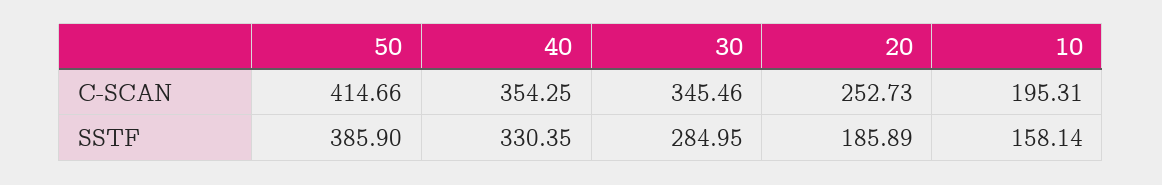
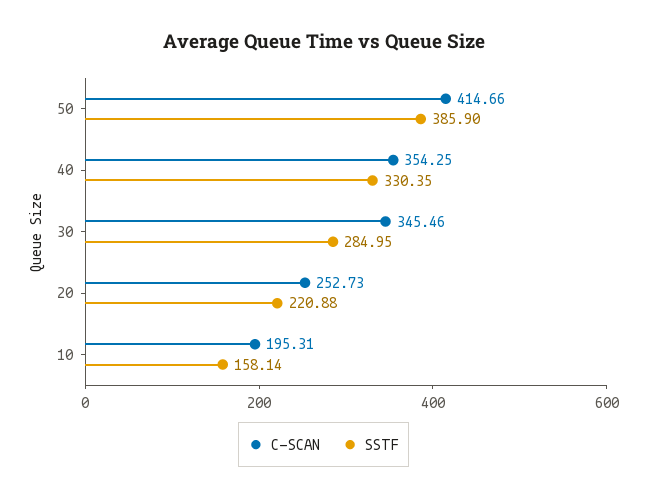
SSTF, 20: 185.89 -> 220.88

